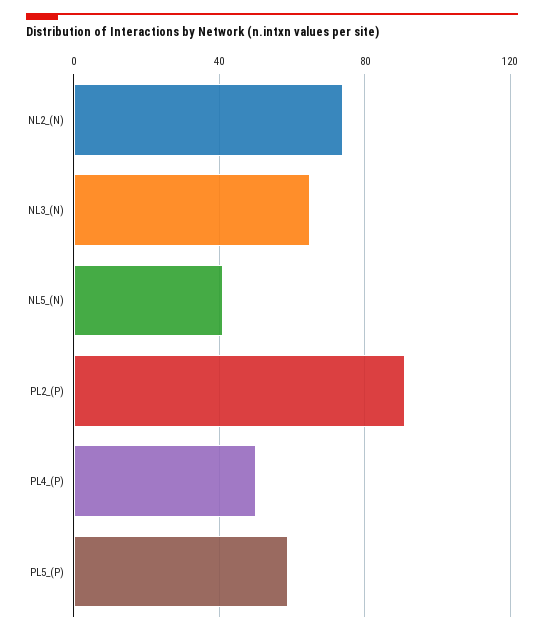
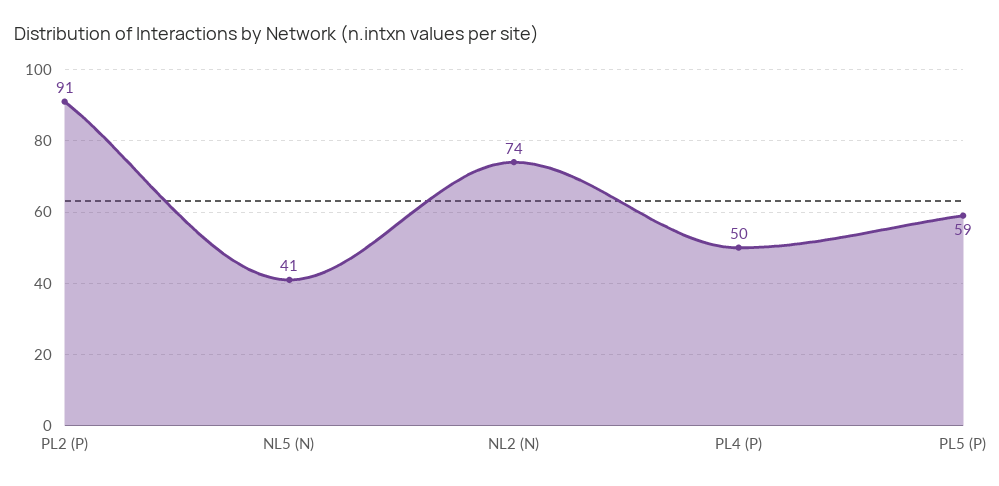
NL3_(N): 65 -> none

